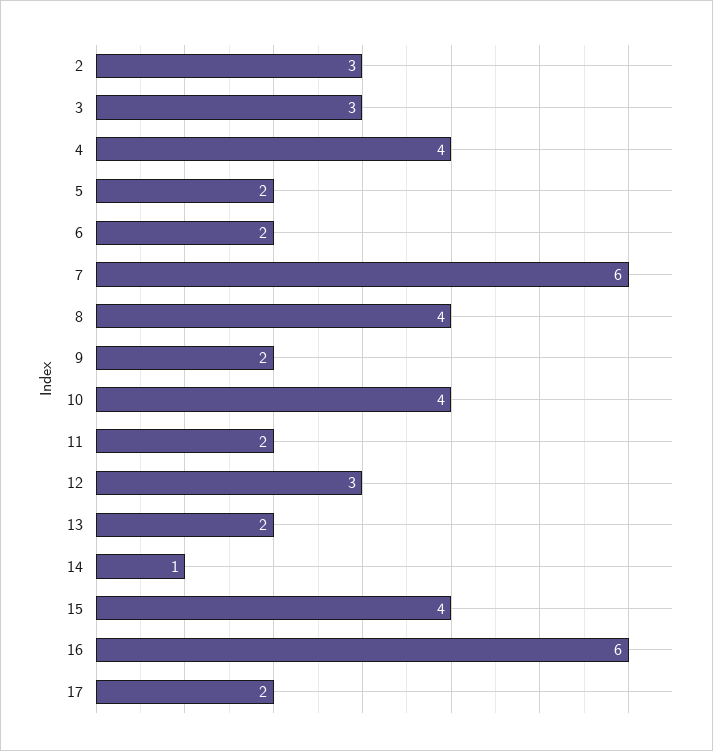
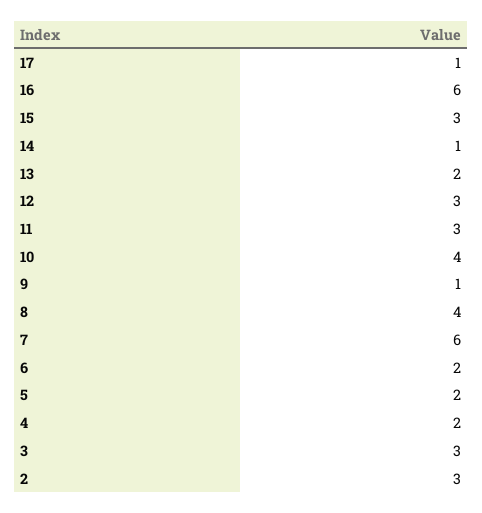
4: 4 -> 2
9: 2 -> 1
11: 2 -> 3
15: 4 -> 3
17: 2 -> 1

